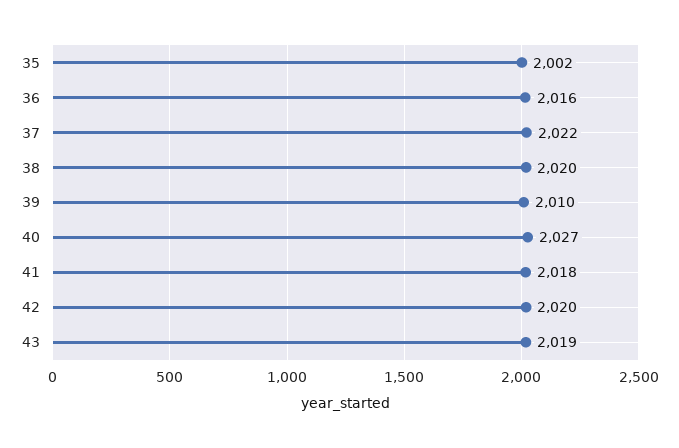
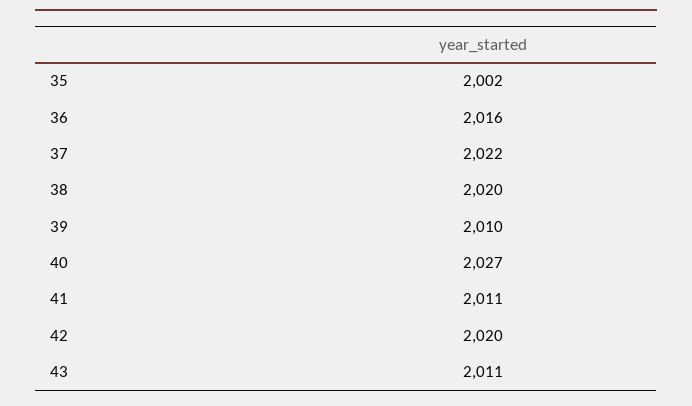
41: 2018 -> 2011
43: 2019 -> 2011

